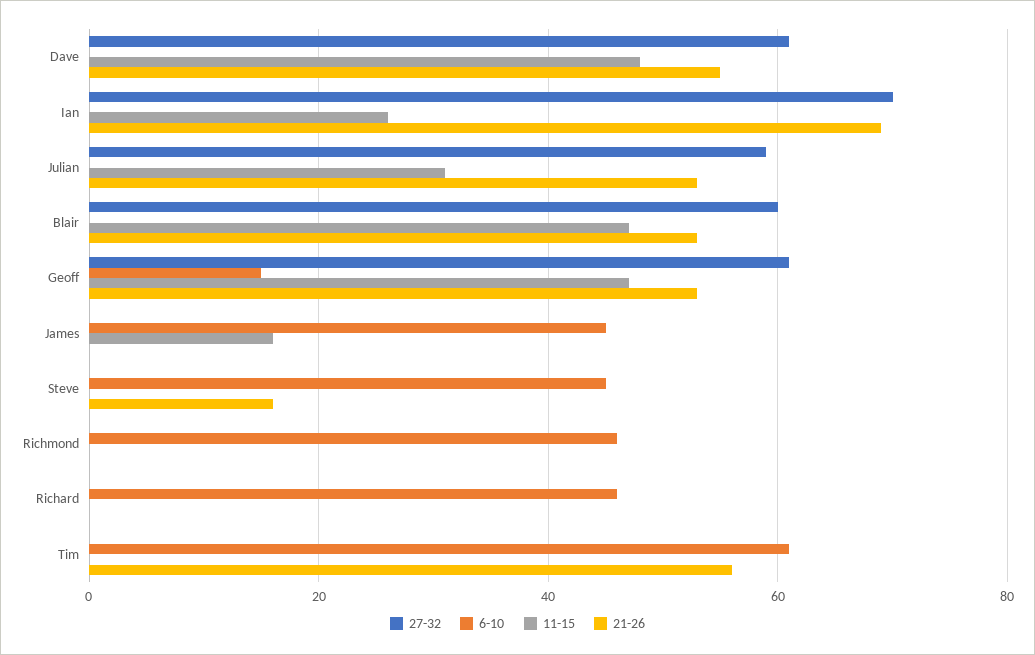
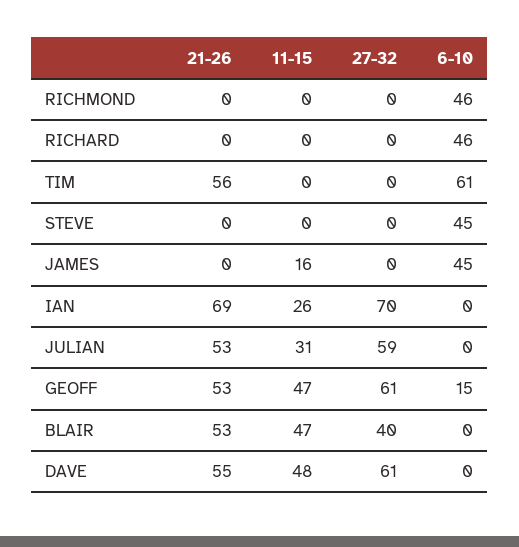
27-32, Blair: 60 -> 40
21-26, Steve: 15 -> 0

